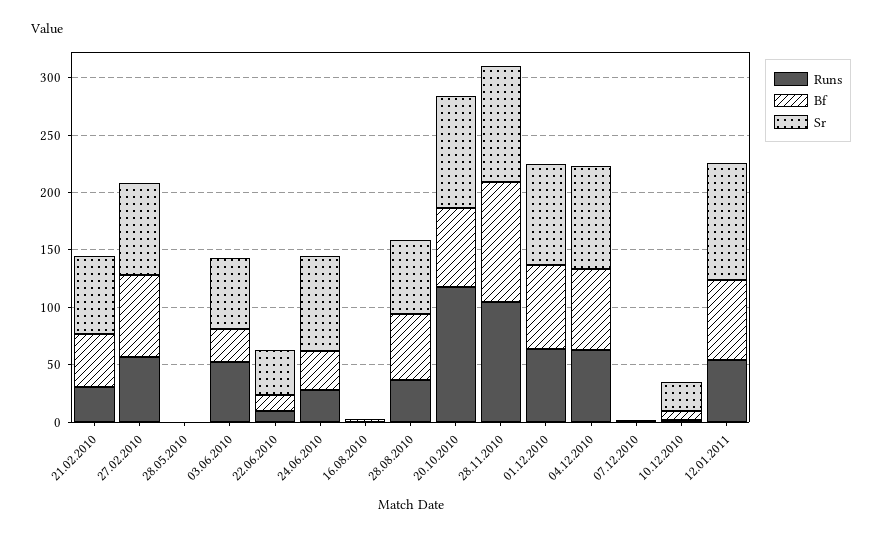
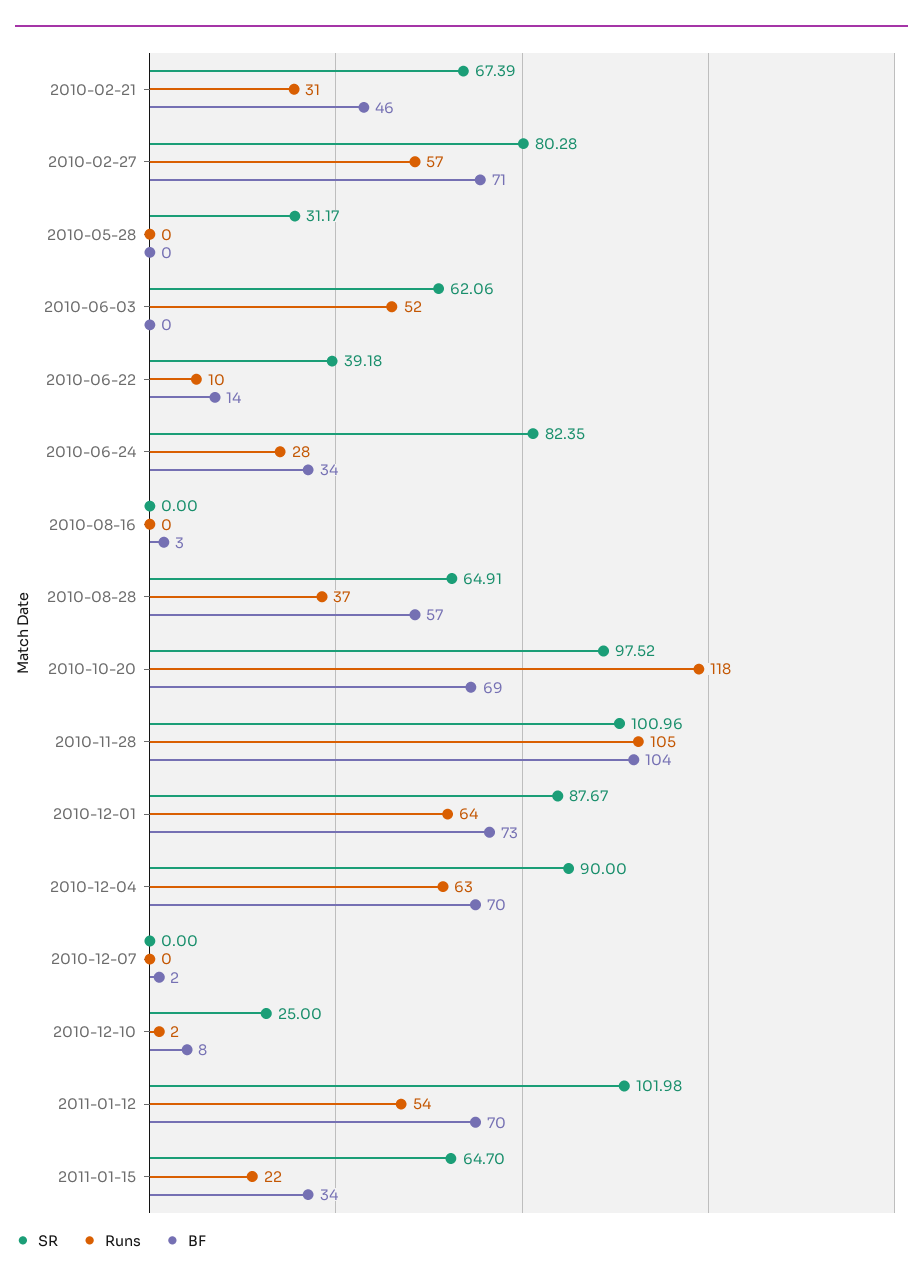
Sr, 28.05.2010: 0 -> 31.17
Bf, 03.06.2010: 30 -> 0
Sr, 2011-01-15: none -> 64.7
Runs, 2011-01-15: none -> 22
Bf, 2011-01-15: none -> 34

